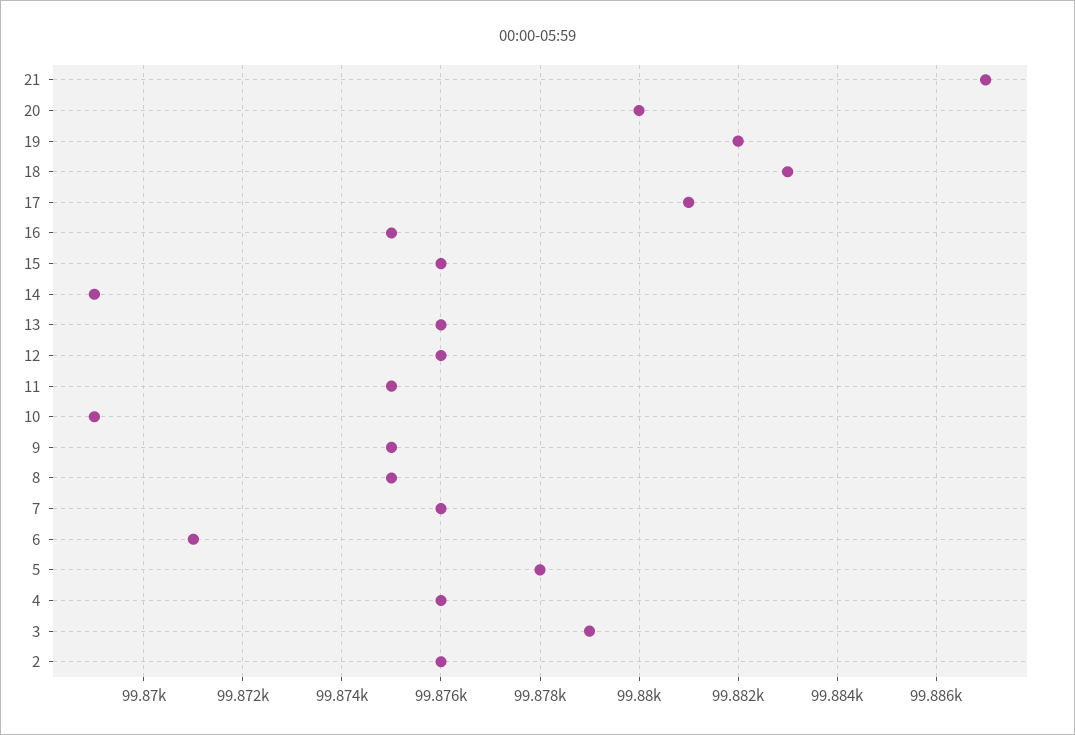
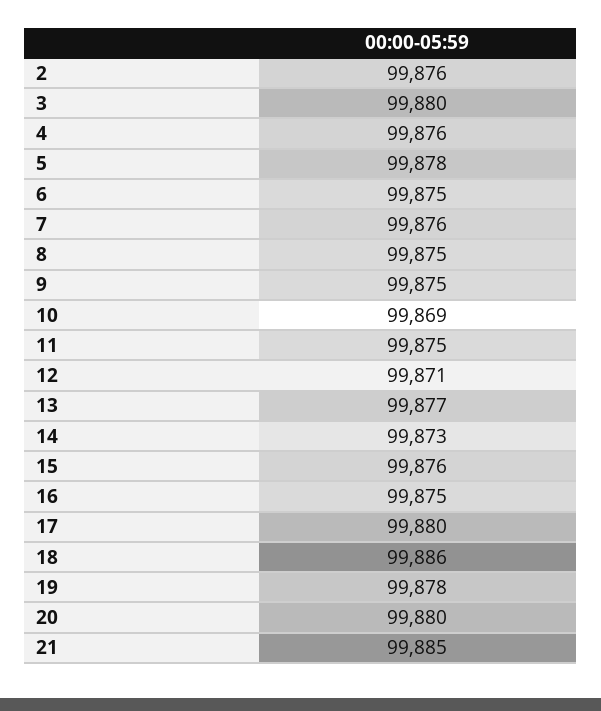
21: 99887 -> 99885
19: 99882 -> 99878
18: 99883 -> 99886
17: 99881 -> 99880
14: 99869 -> 99873
13: 99876 -> 99877
12: 99876 -> 99871
6: 99871 -> 99875
3: 99879 -> 99880

